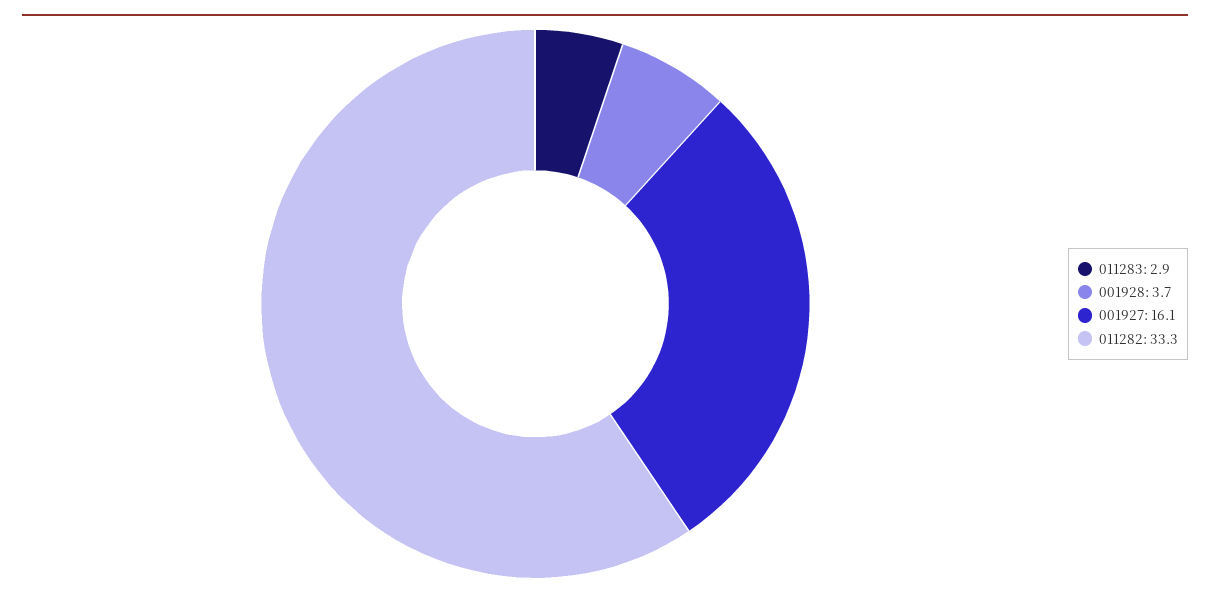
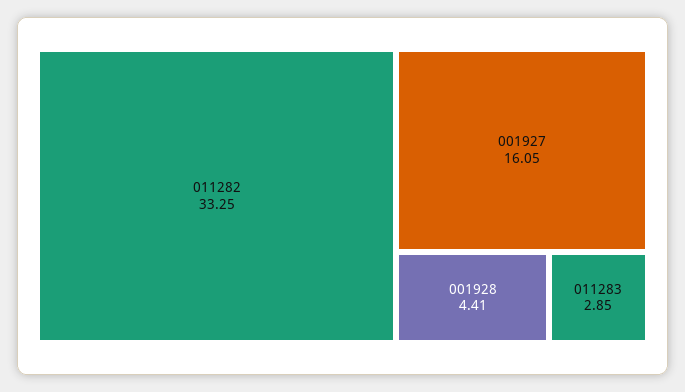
001928: 3.7 -> 4.41

